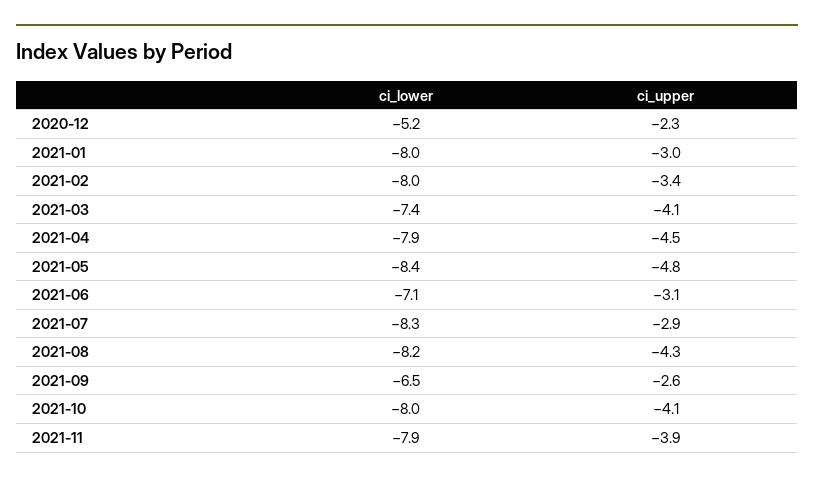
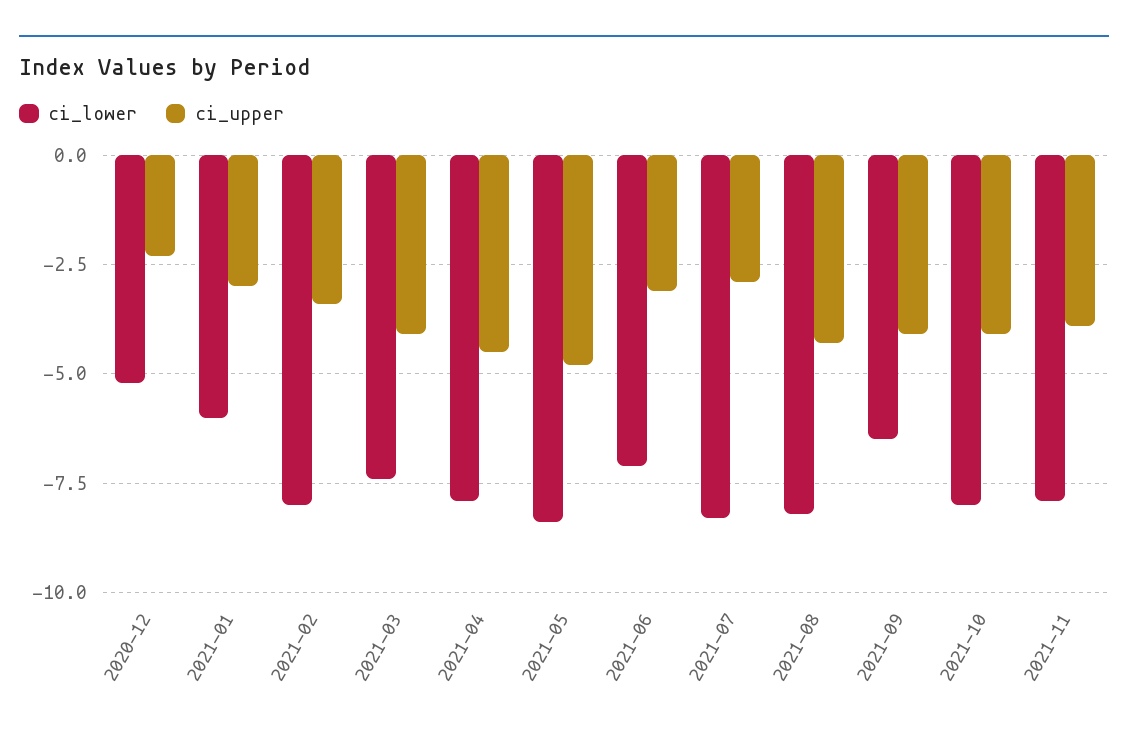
ci_lower, 2021-01: -8 -> -6
ci_upper, 2021-09: -2.6 -> -4

